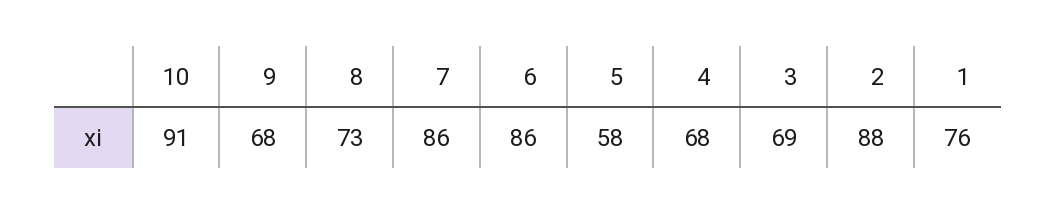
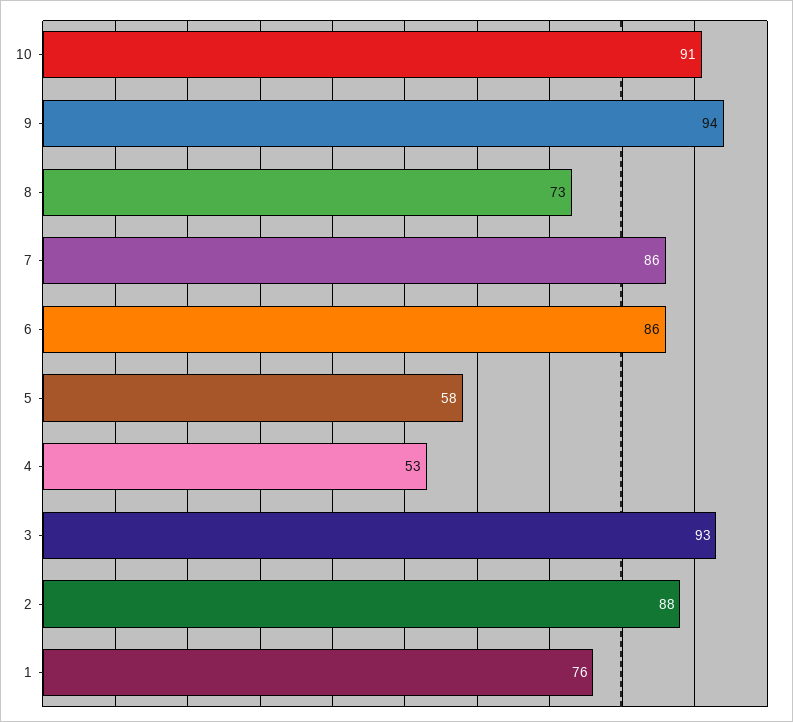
9: 68 -> 94
4: 68 -> 53
3: 69 -> 93

